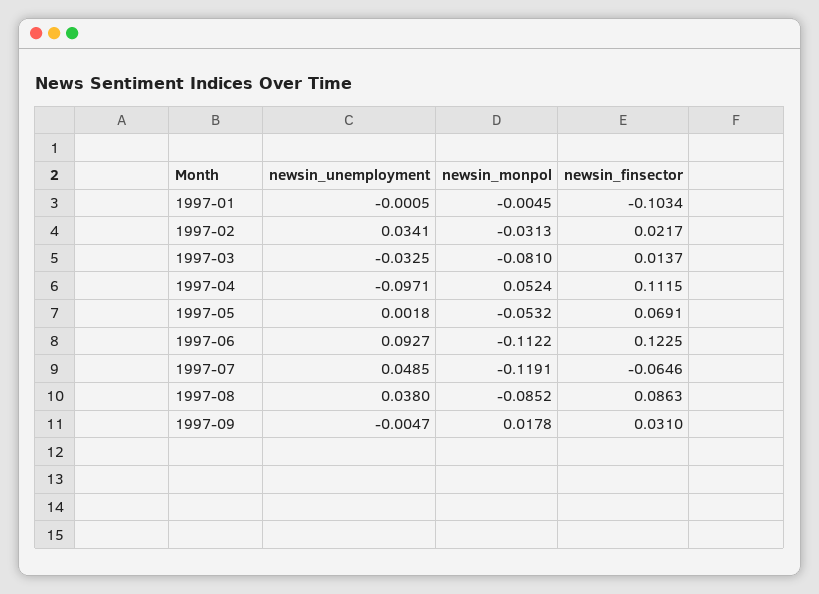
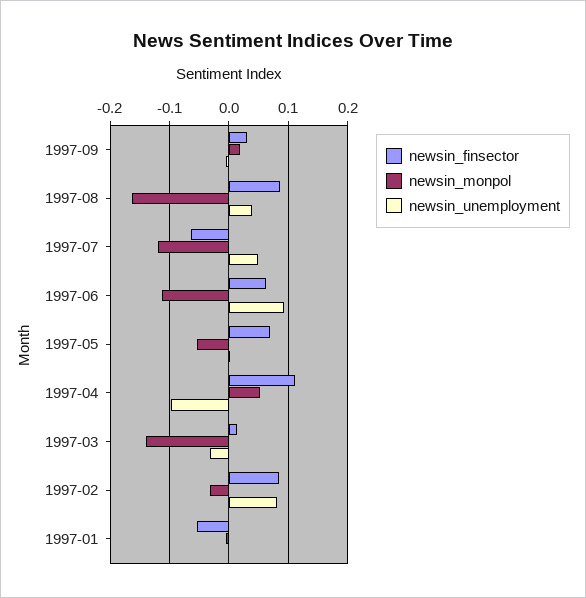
newsin_finsector, 1997-01: -0.1034 -> -0.06
newsin_unemployment, 1997-02: 0.0341 -> 0.08
newsin_finsector, 1997-02: 0.0217 -> 0.08
newsin_monpol, 1997-03: -0.081 -> -0.14
newsin_finsector, 1997-06: 0.1225 -> 0.06
newsin_monpol, 1997-08: -0.0852 -> -0.16

